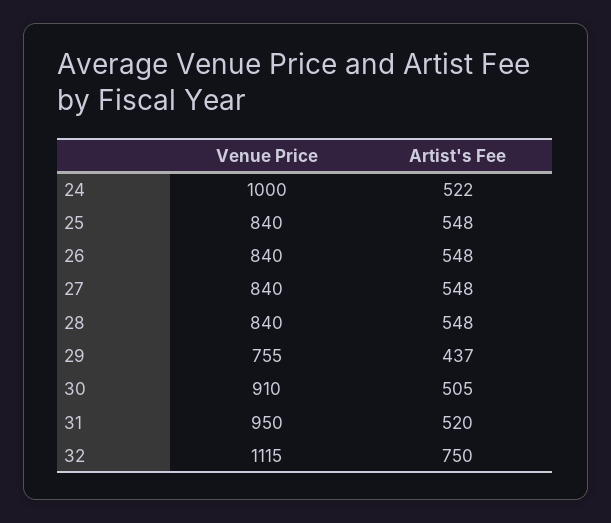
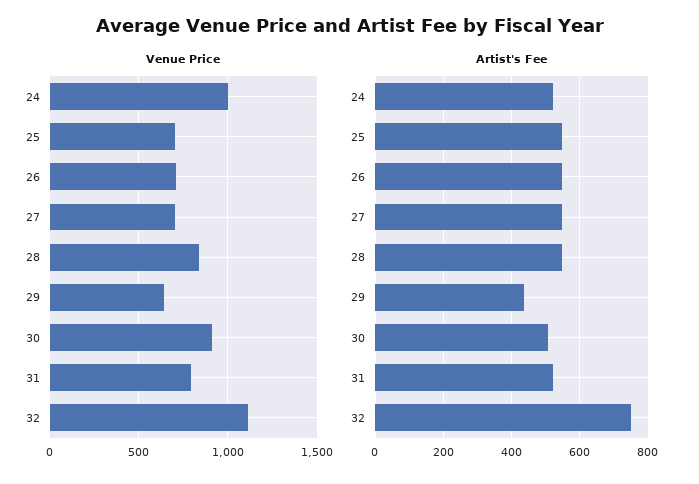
Venue Price, 25: 840 -> 700
Venue Price, 26: 840 -> 700
Venue Price, 27: 840 -> 700
Venue Price, 29: 755 -> 650
Venue Price, 31: 950 -> 800

